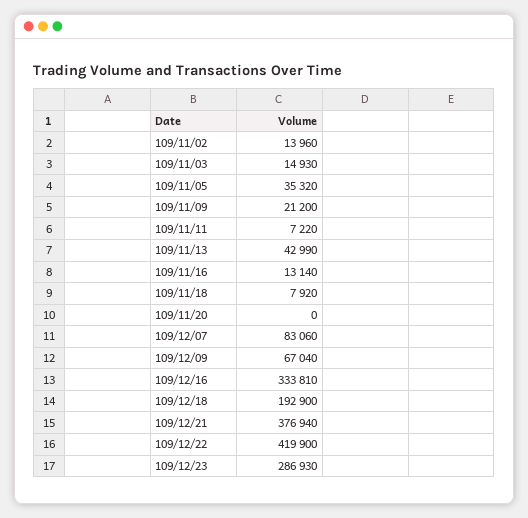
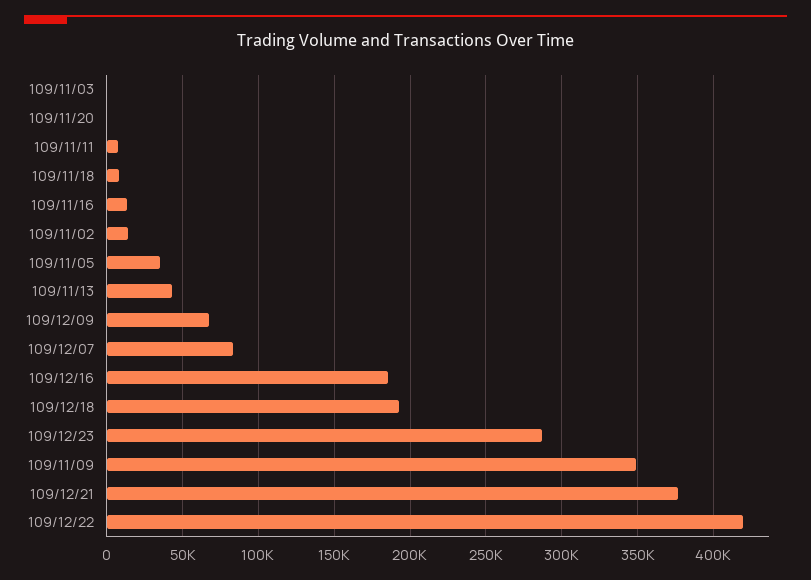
109/11/03: 14930 -> 0
109/11/09: 21200 -> 350000
109/12/16: 333810 -> 185000

